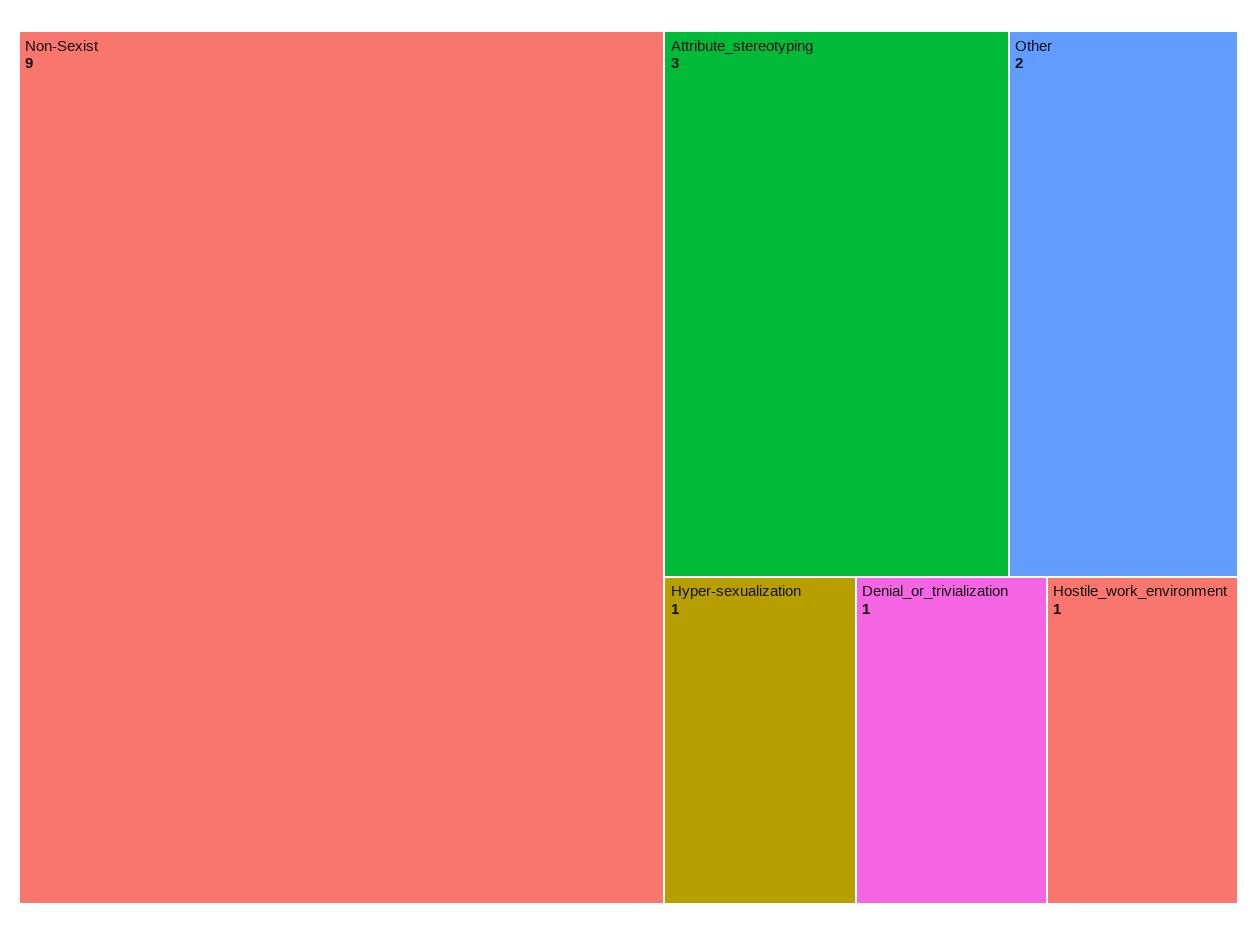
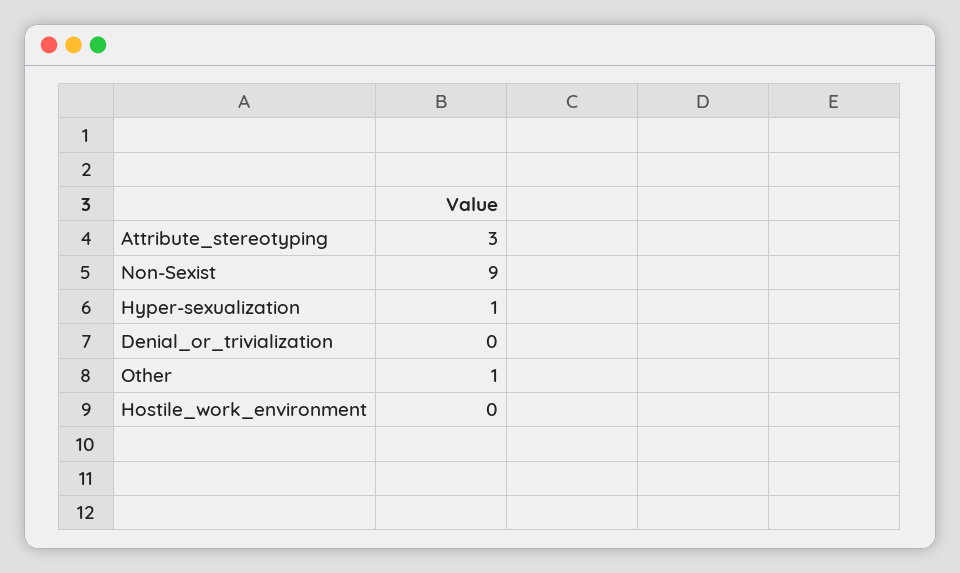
Other: 2 -> 1
Denial_or_trivialization: 1 -> 0
Hostile_work_environment: 1 -> 0

